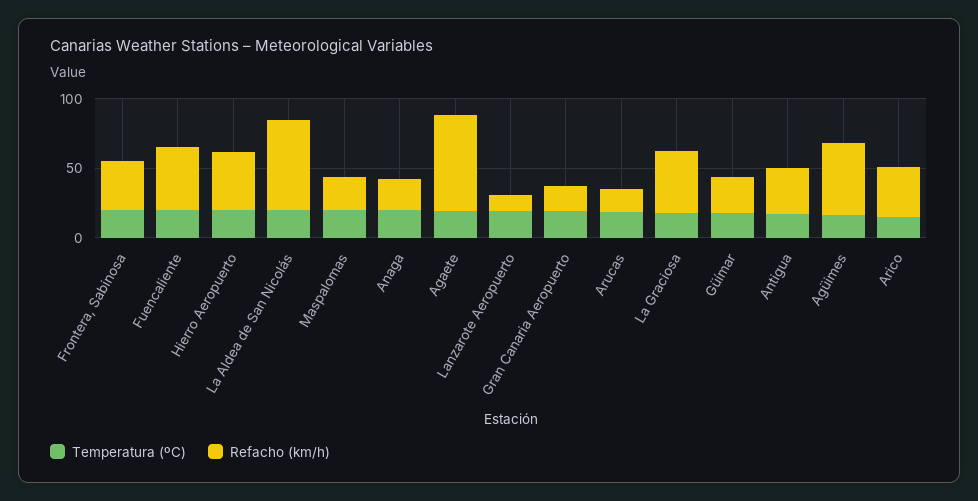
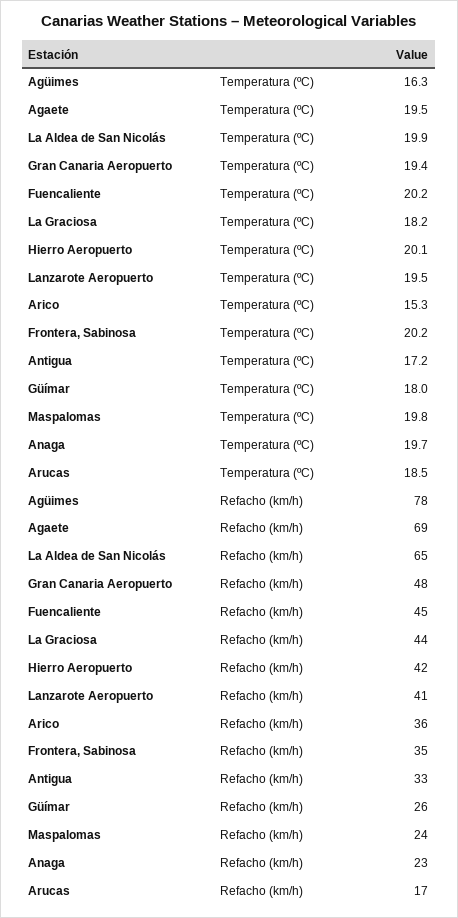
Refacho (km/h), Lanzarote Aeropuerto: 10 -> 41
Refacho (km/h), Gran Canaria Aeropuerto: 20 -> 48
Refacho (km/h), Agüimes: 50 -> 78

